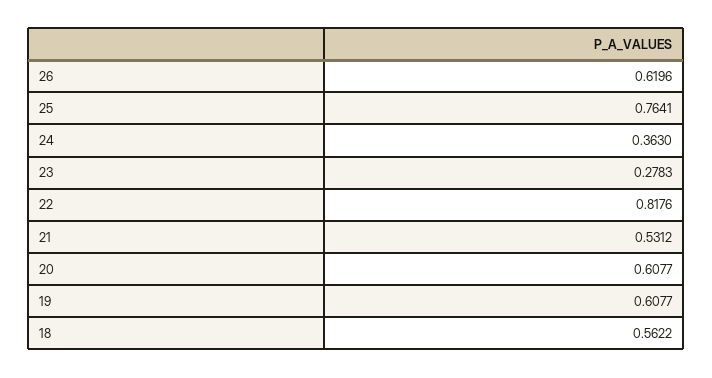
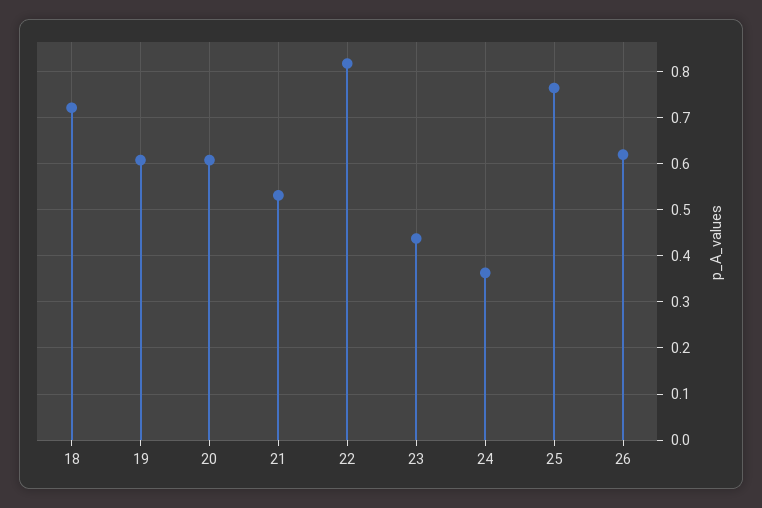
23: 0.2783 -> 0.44
18: 0.5622 -> 0.72

